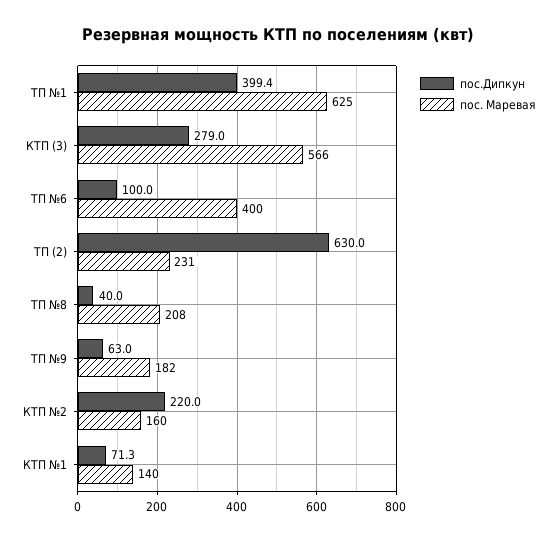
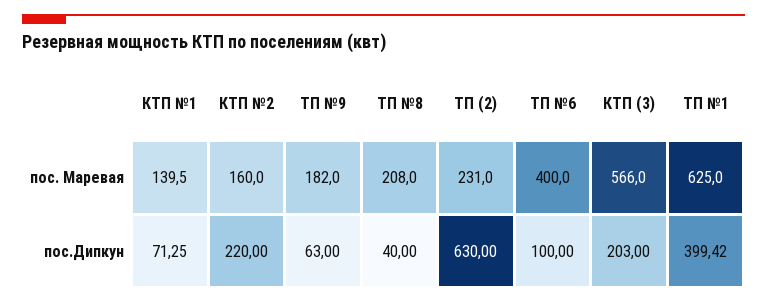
пос.Дипкун, КТП (3): 279 -> 203

